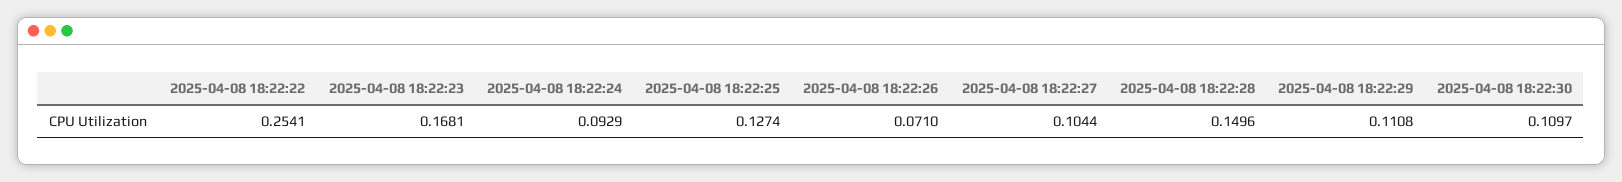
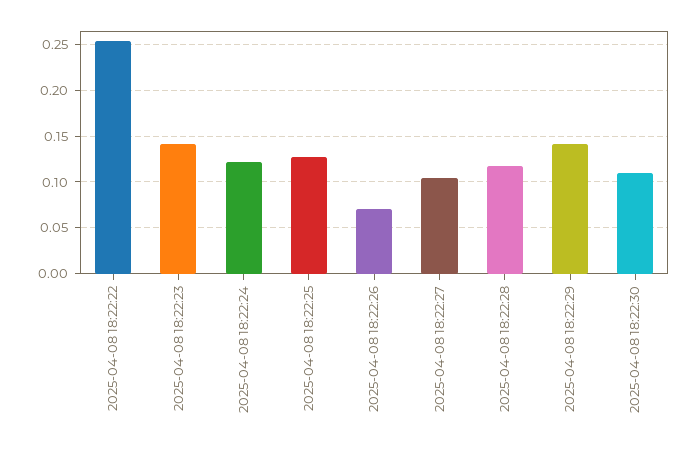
2025-04-08 18:22:23: 0.1681 -> 0.14
2025-04-08 18:22:24: 0.0929 -> 0.12
2025-04-08 18:22:28: 0.1496 -> 0.12
2025-04-08 18:22:29: 0.1108 -> 0.14

